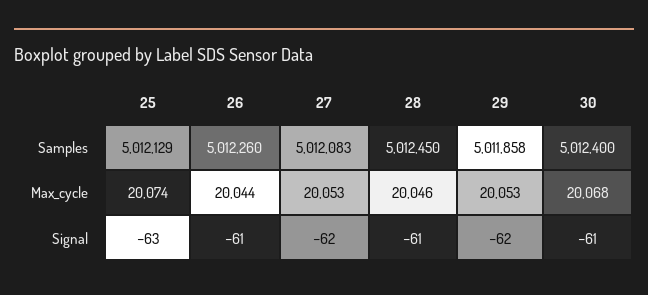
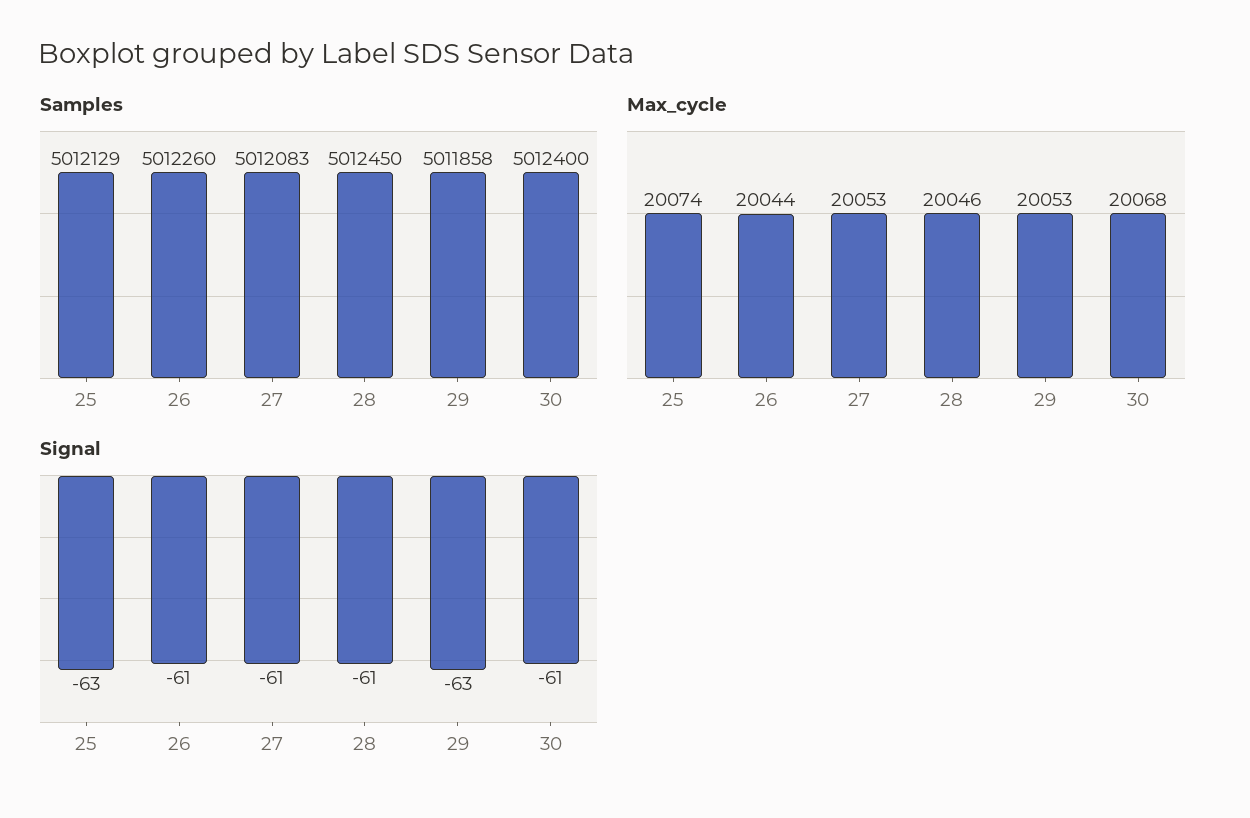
Signal, 27: -62 -> -61
Signal, 29: -62 -> -63

